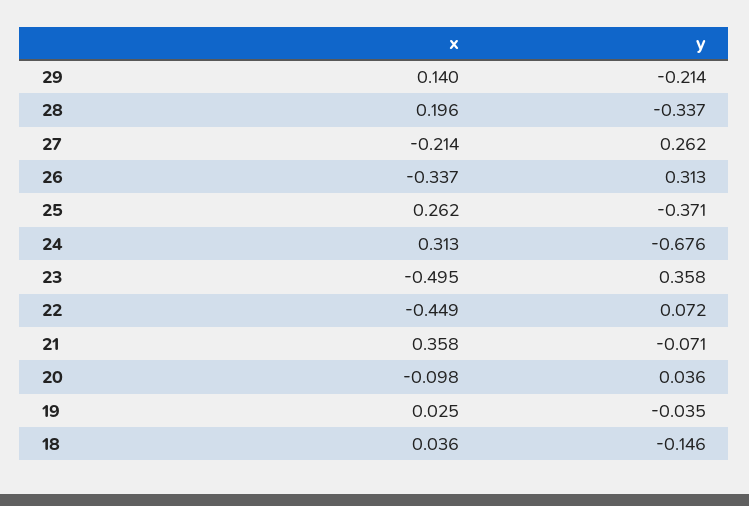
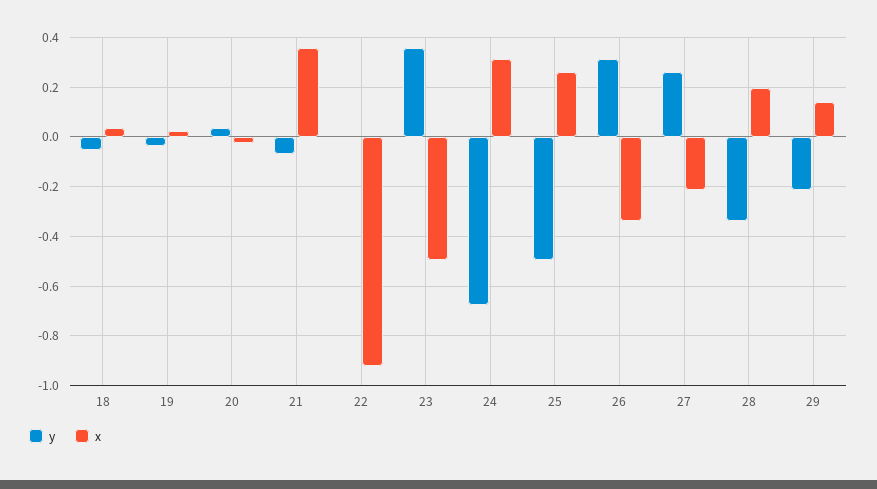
y, 25: -0.371 -> -0.5
x, 22: -0.449 -> -0.925
y, 22: 0.072 -> 0
x, 20: -0.098 -> -0.025
y, 18: -0.146 -> -0.05

